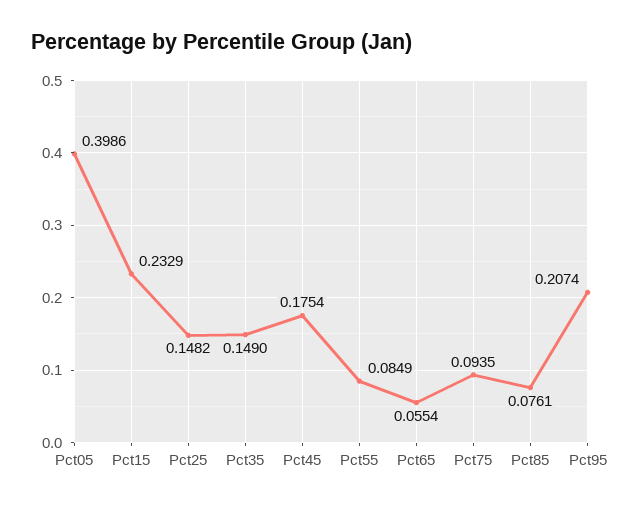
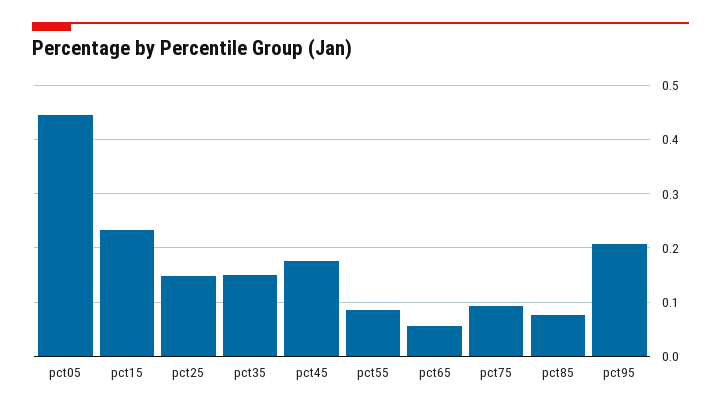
Pct05: 0.3986 -> 0.44

